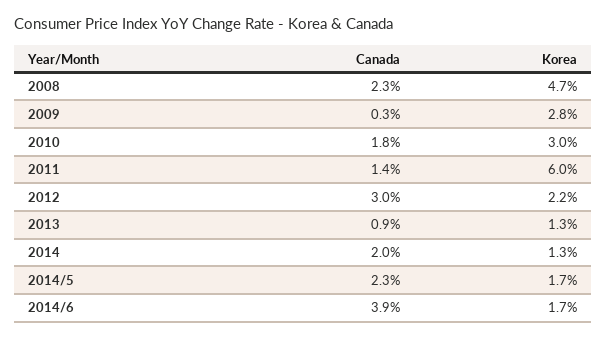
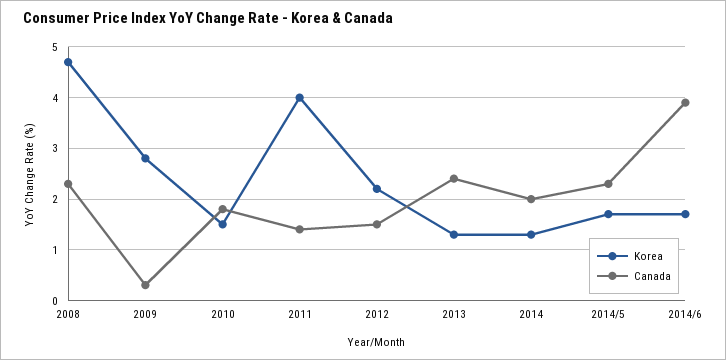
Korea, 2010: 3 -> 1.5
Korea, 2011: 6 -> 4
Canada, 2012: 3 -> 1.5
Canada, 2013: 0.9 -> 2.5

